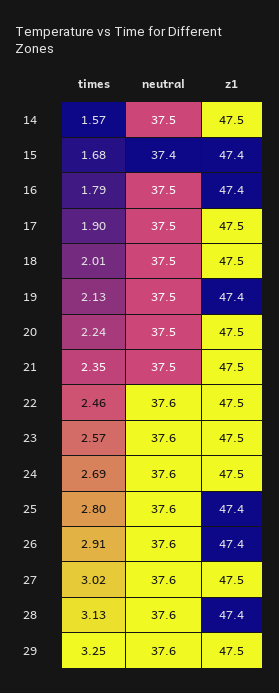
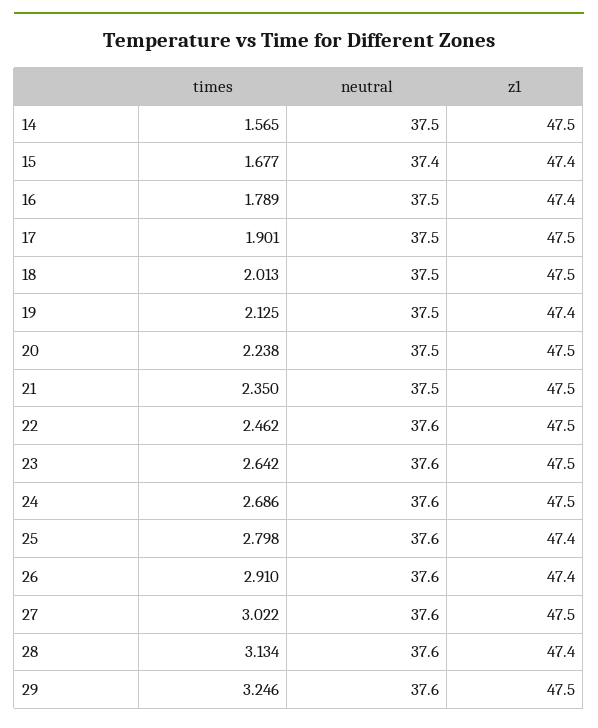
times, 23: 2.57 -> 2.642

